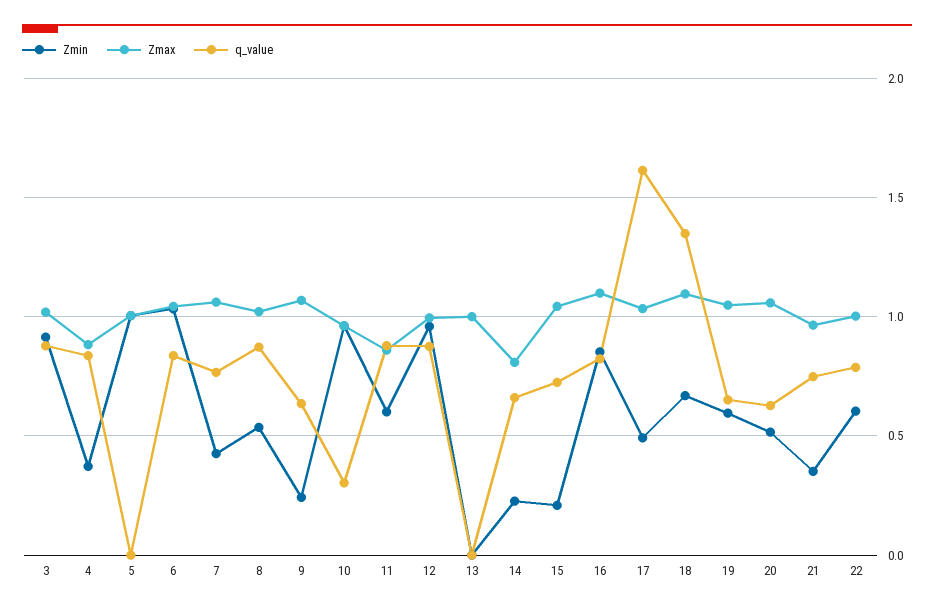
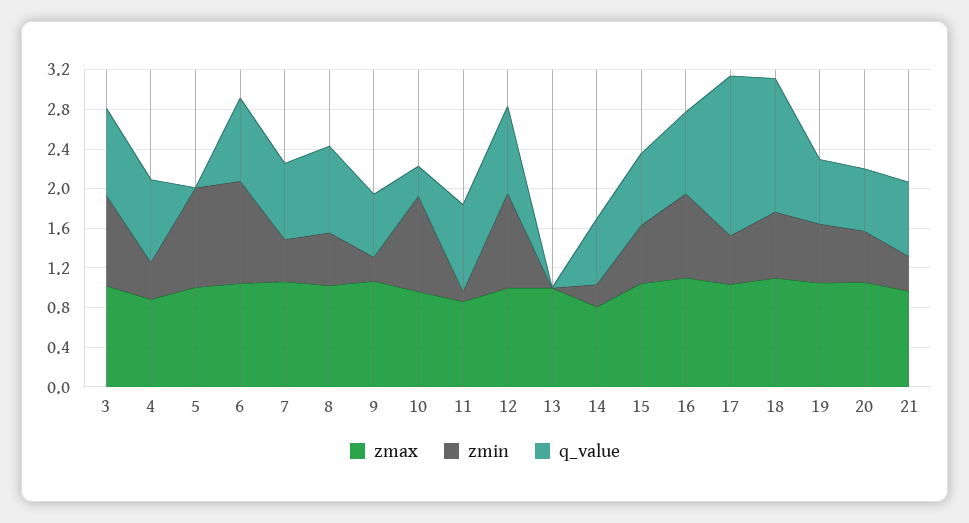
Zmin, 11: 0.6 -> 0.1
Zmin, 15: 0.2 -> 0.6
Zmin, 22: 0.6 -> none
Zmax, 22: 1 -> none
q_value, 22: 0.8 -> none

